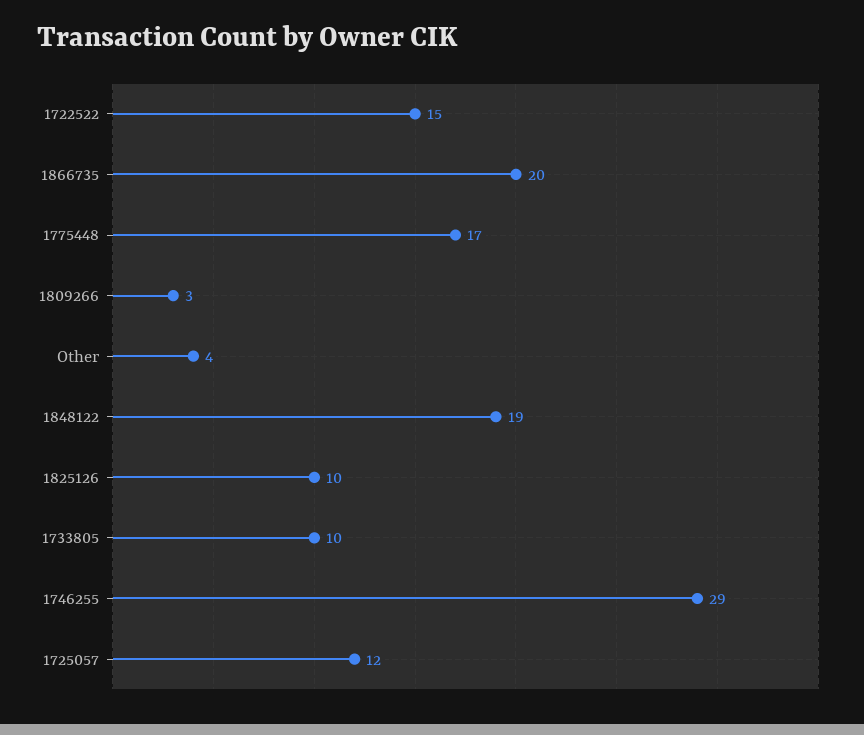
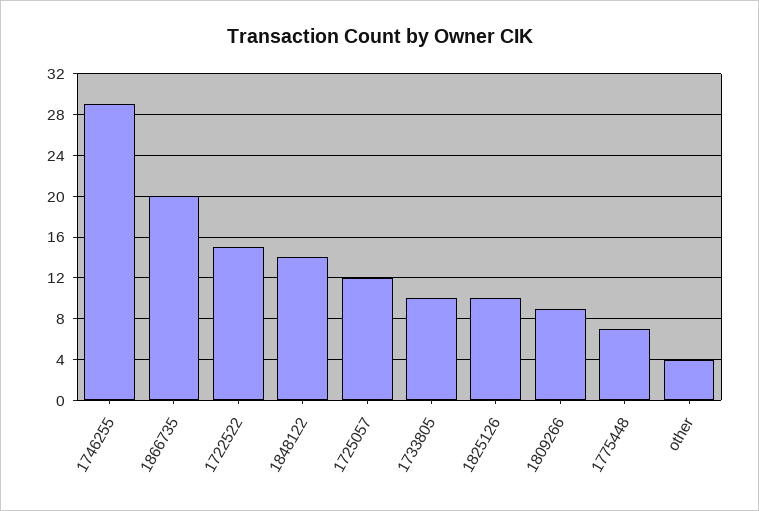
1775448: 17 -> 7
1809266: 3 -> 9
1848122: 19 -> 14

